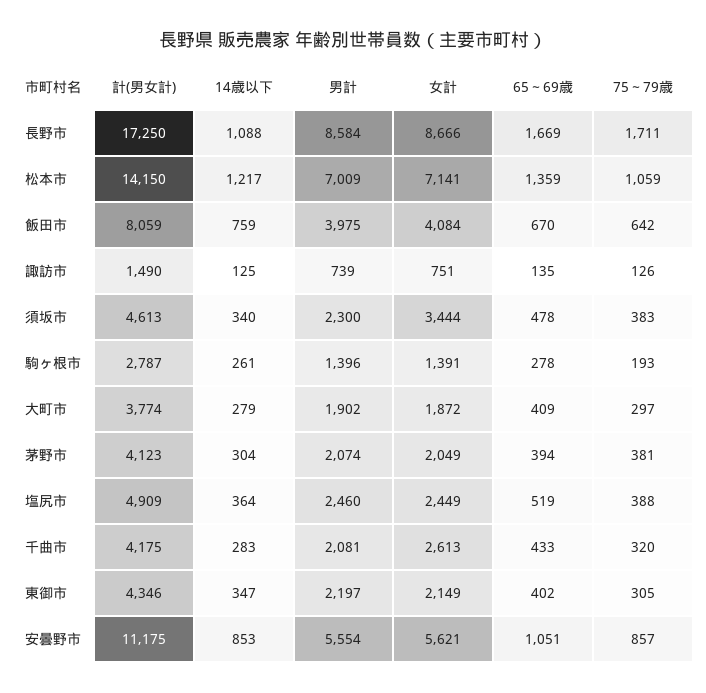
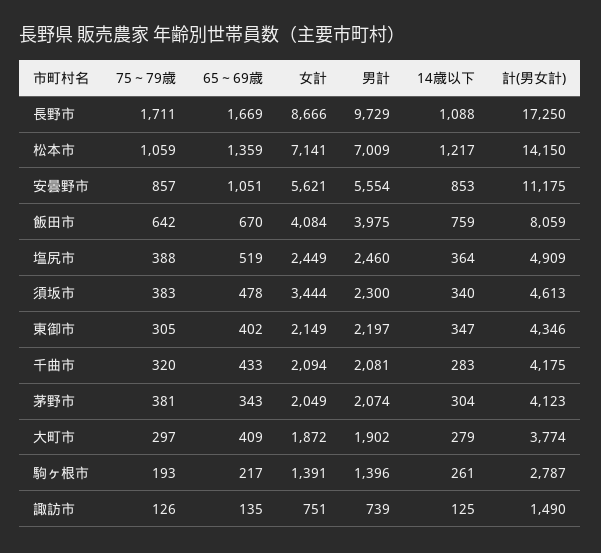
男計, 長野市: 8584 -> 9729
65～69歳, 駒ヶ根市: 278 -> 217
65～69歳, 茅野市: 394 -> 343
女計, 千曲市: 2613 -> 2094

